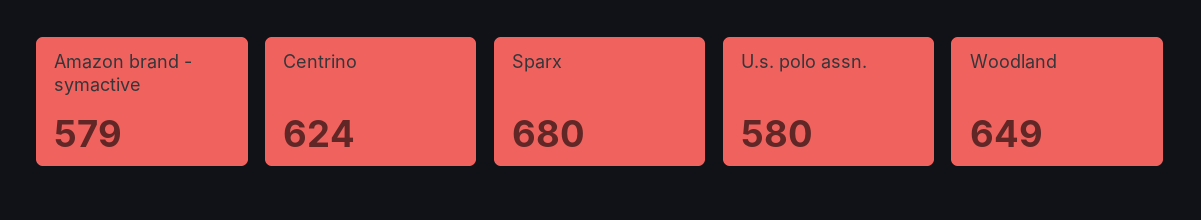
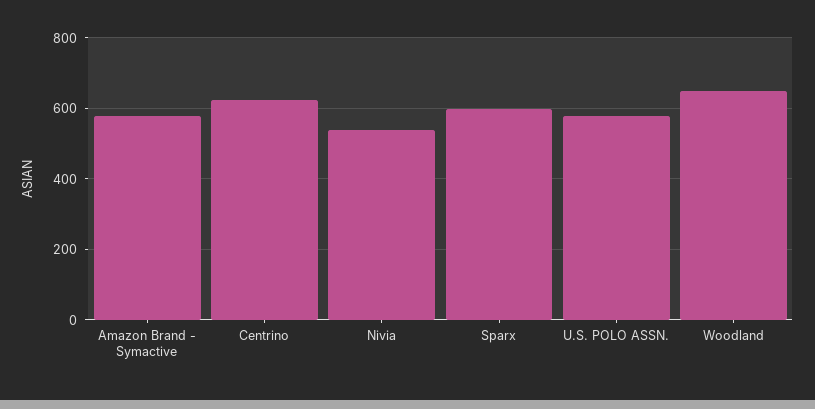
Sparx: 680 -> 600
Nivia: none -> 540

